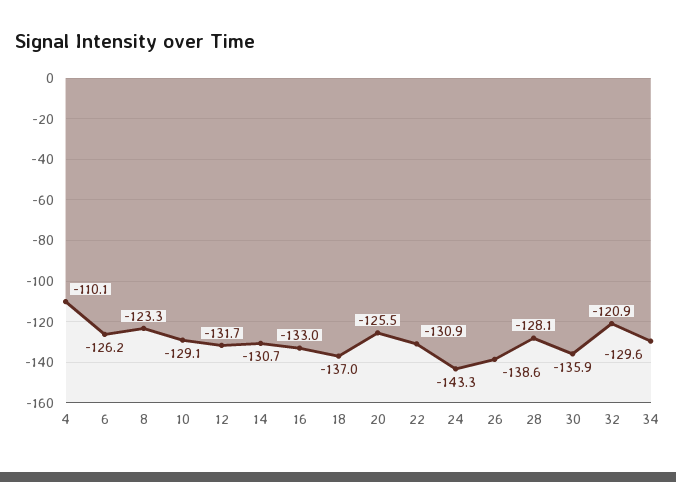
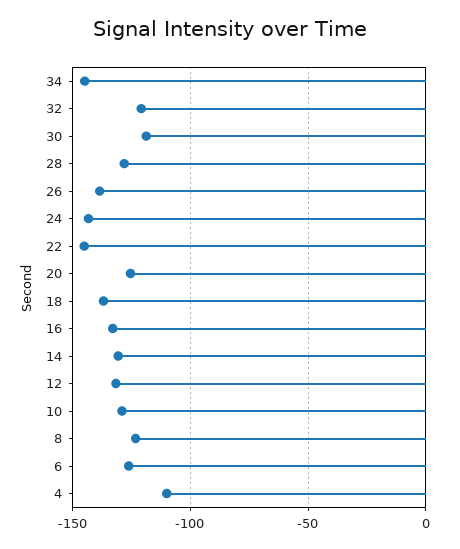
22: -130.9 -> -145
30: -135.9 -> -120
34: -129.6 -> -145

